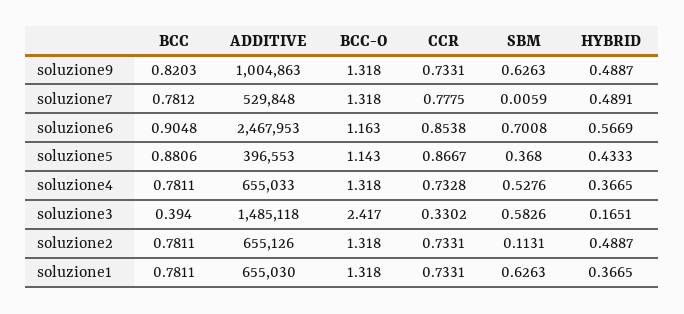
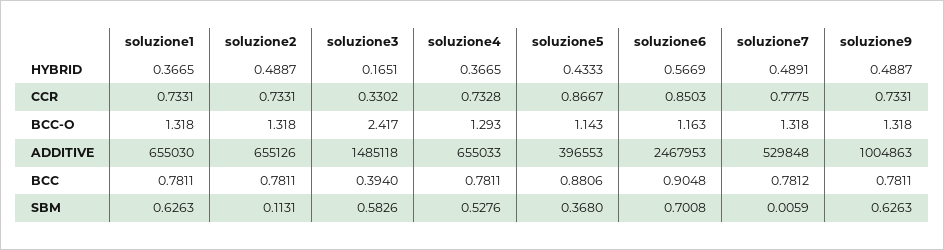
BCC, soluzione9: 0.8203 -> 0.7811
CCR, soluzione6: 0.8538 -> 0.8503
BCC-O, soluzione4: 1.318 -> 1.293

